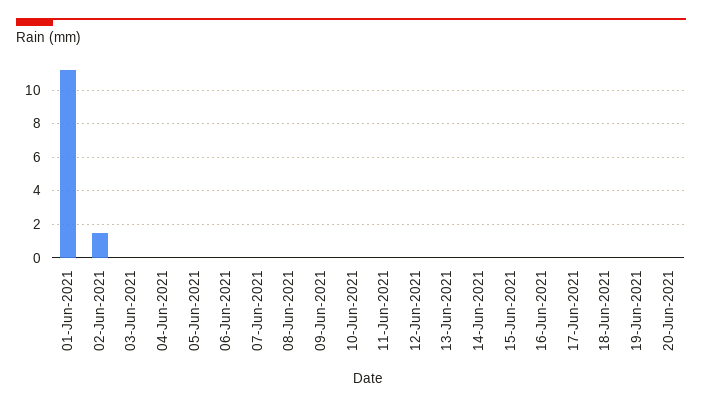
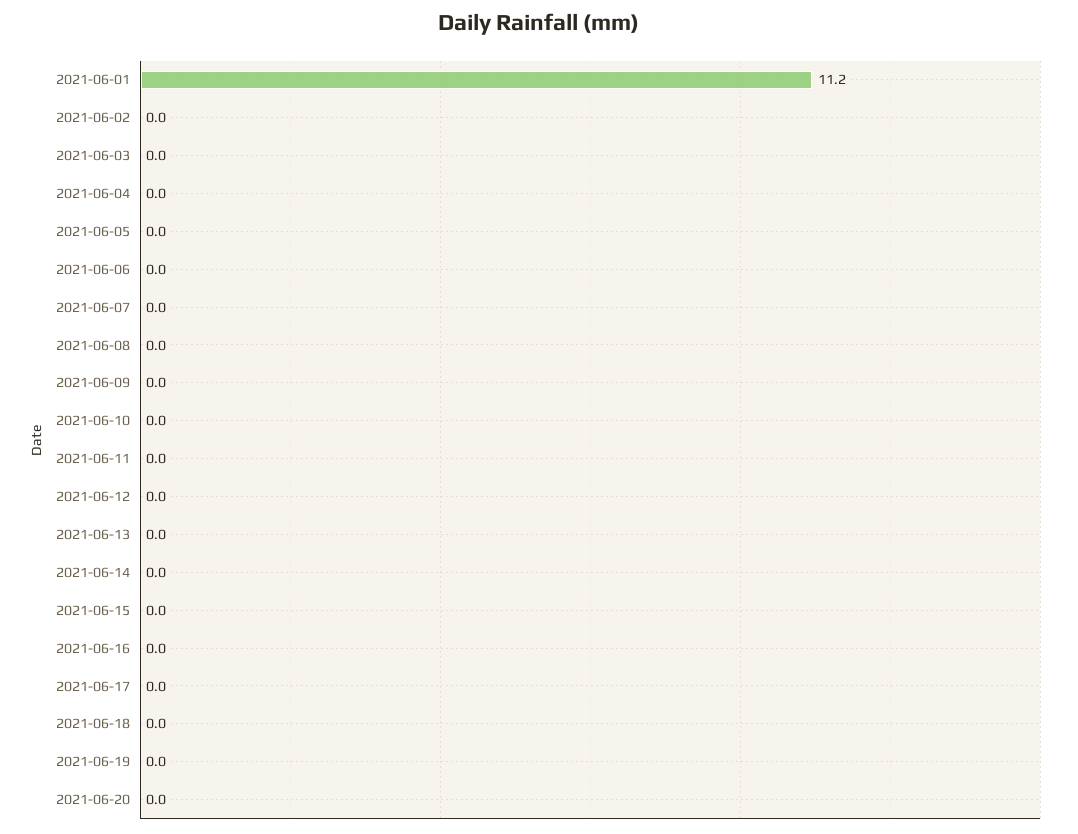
02-Jun-2021: 1.5 -> 0

